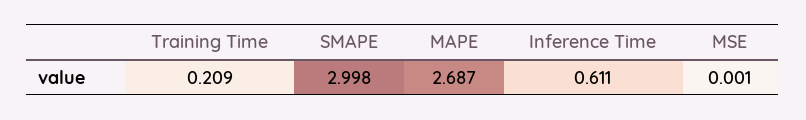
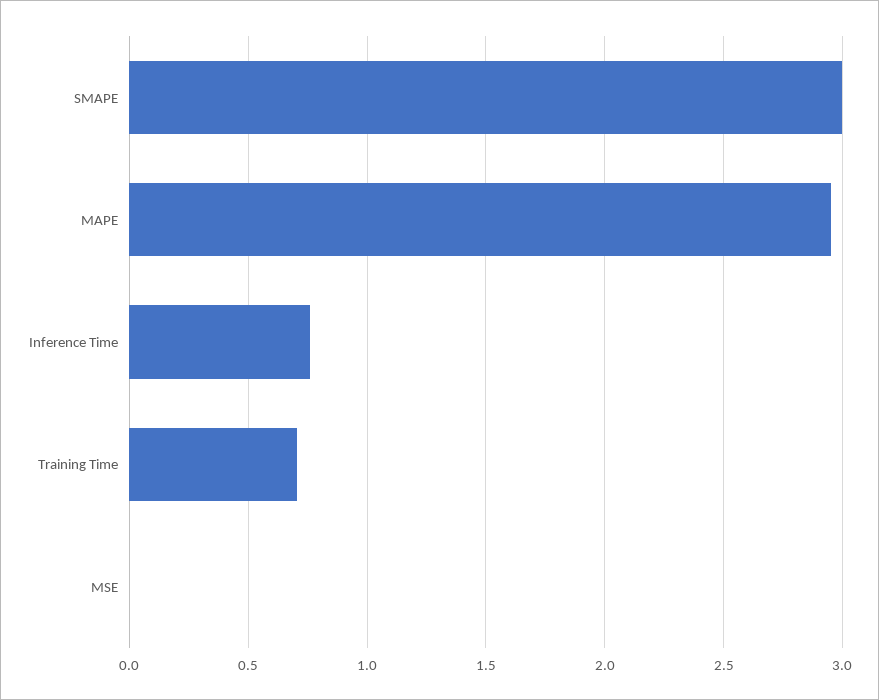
Training Time: 0.209 -> 0.7
MAPE: 2.687 -> 2.95
Inference Time: 0.611 -> 0.75

